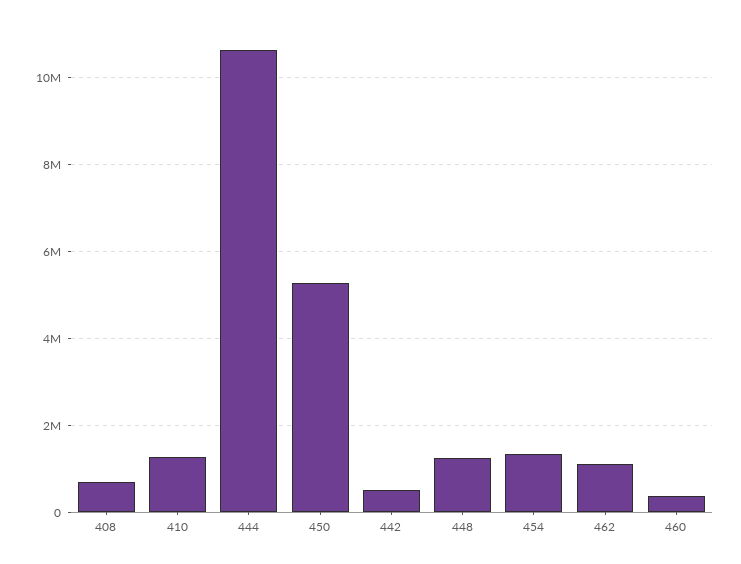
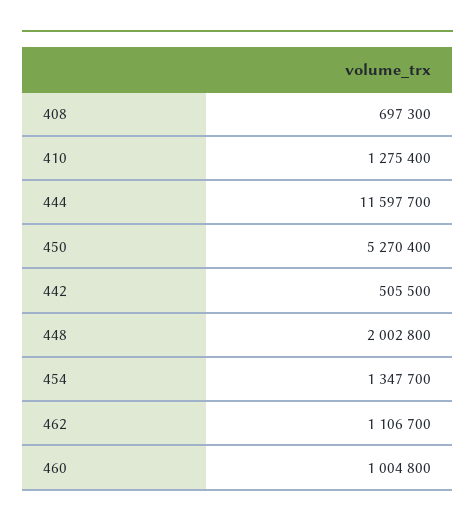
444: 10600000 -> 11597700
448: 1200000 -> 2002800
460: 400000 -> 1004800

